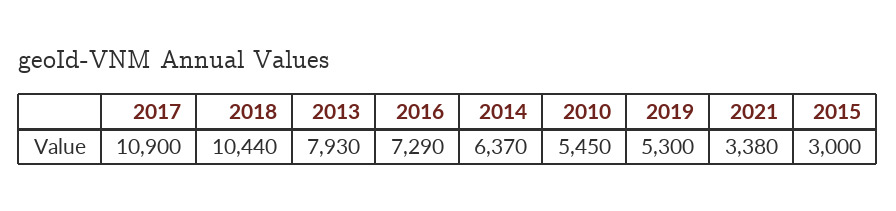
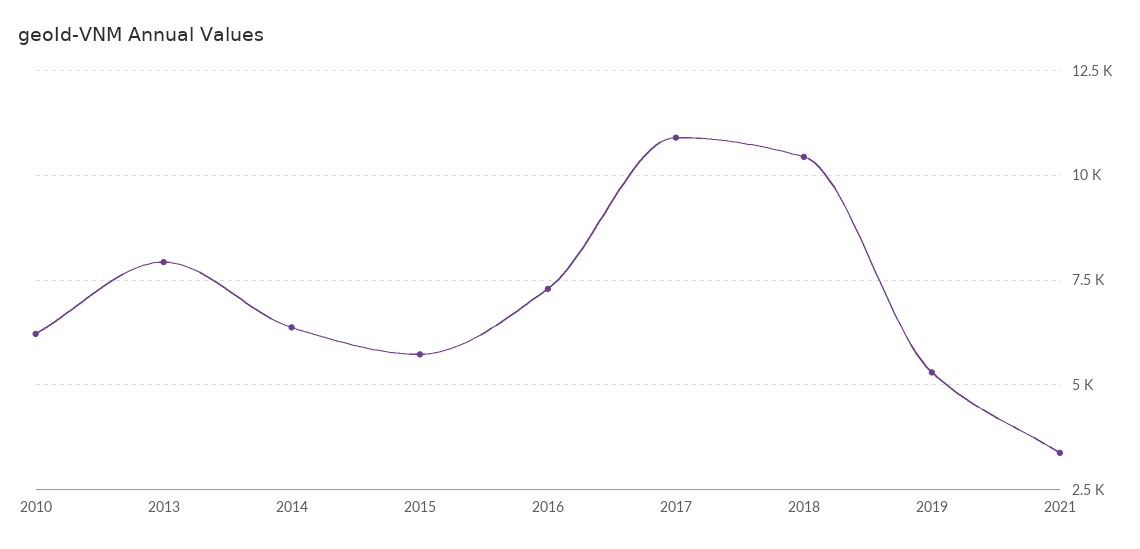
2010: 5450 -> 6250
2015: 3000 -> 5750

